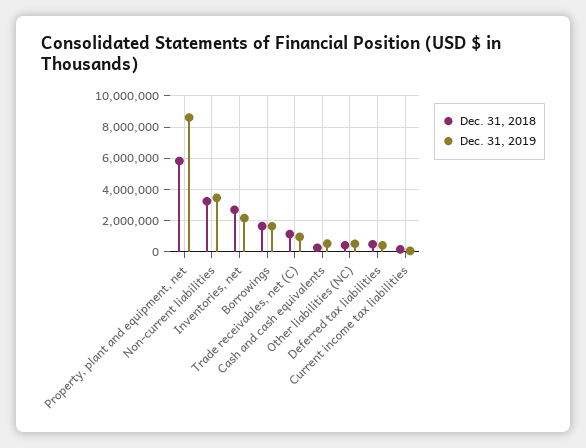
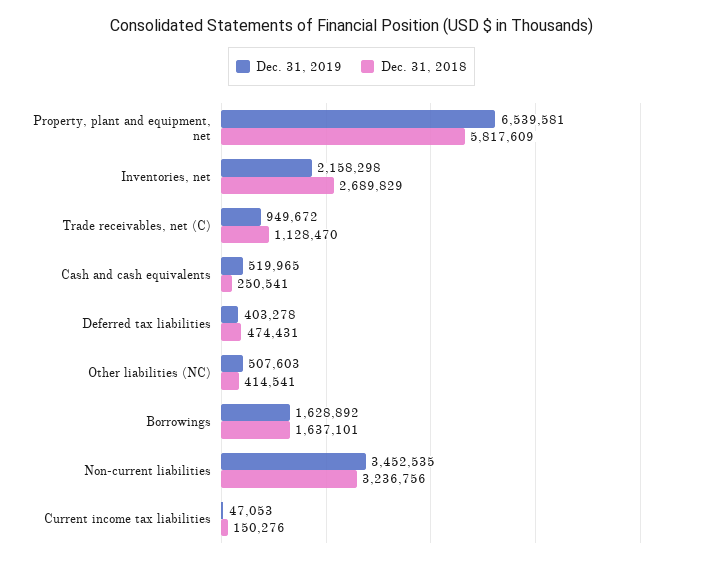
Dec. 31, 2019, Property, plant and equipment, net: 8500000 -> 6539581

